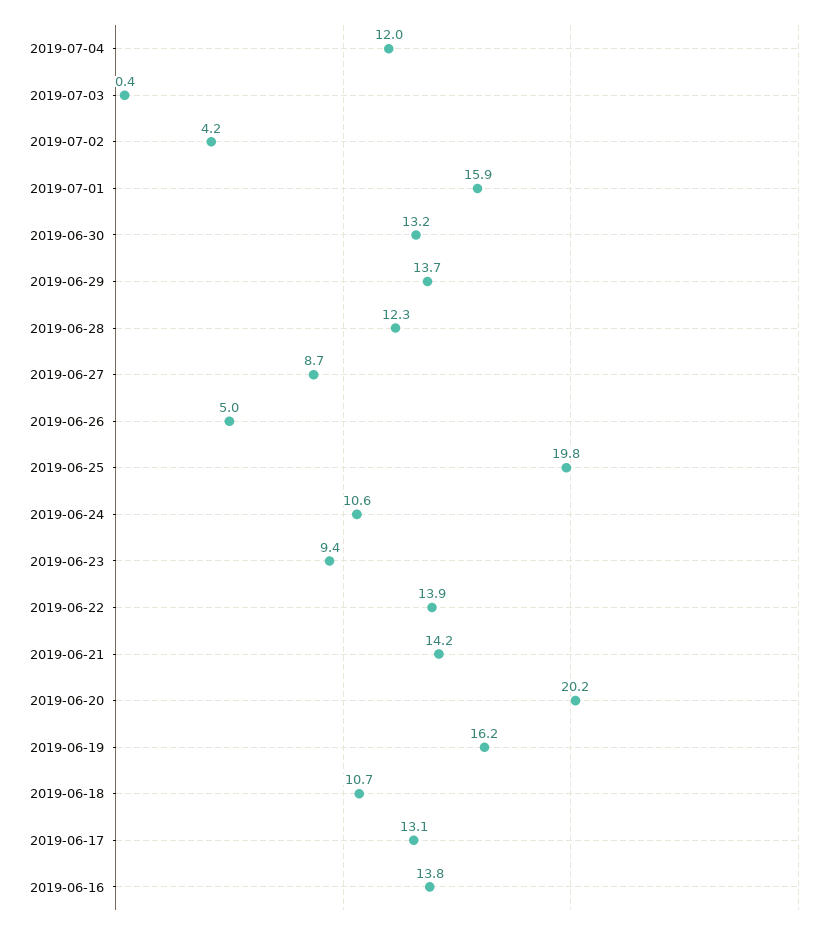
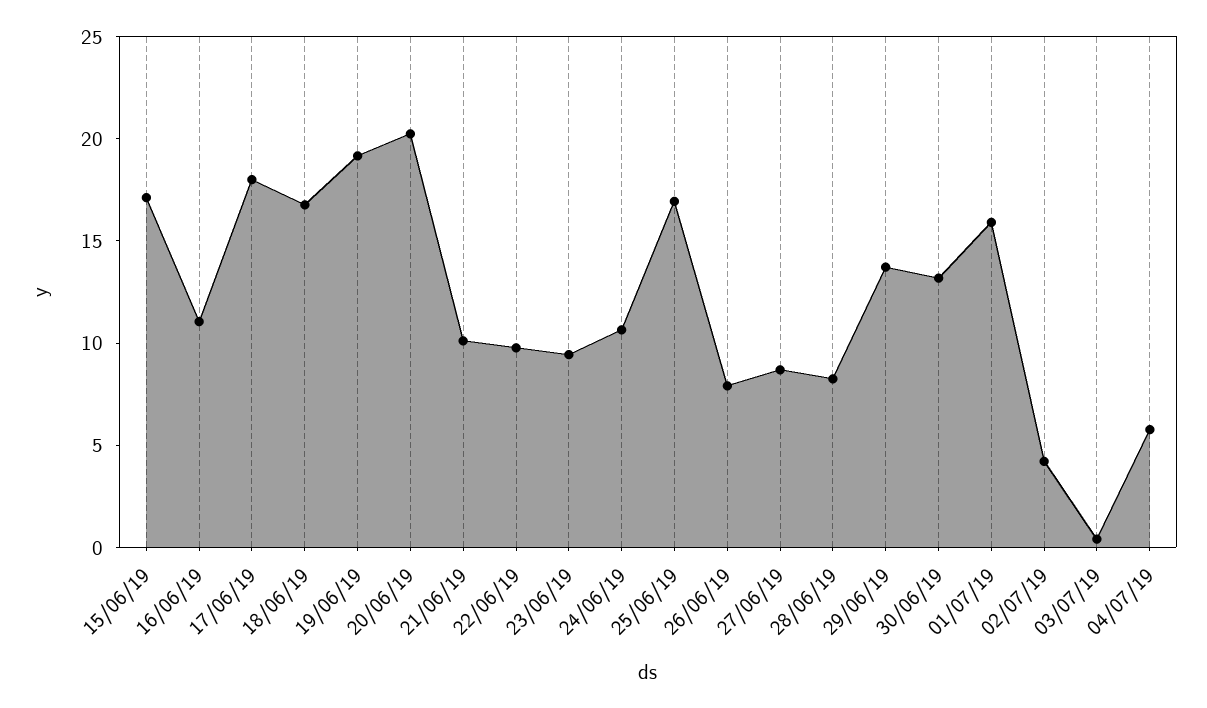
2019-07-04: 12 -> 6
2019-06-28: 12.3 -> 8
2019-06-26: 5 -> 8
2019-06-25: 19.8 -> 17
2019-06-22: 13.9 -> 10
2019-06-21: 14.2 -> 10
2019-06-19: 16.2 -> 19
2019-06-18: 10.7 -> 17
2019-06-17: 13.1 -> 18
2019-06-16: 13.8 -> 11
15/06/19: none -> 17

